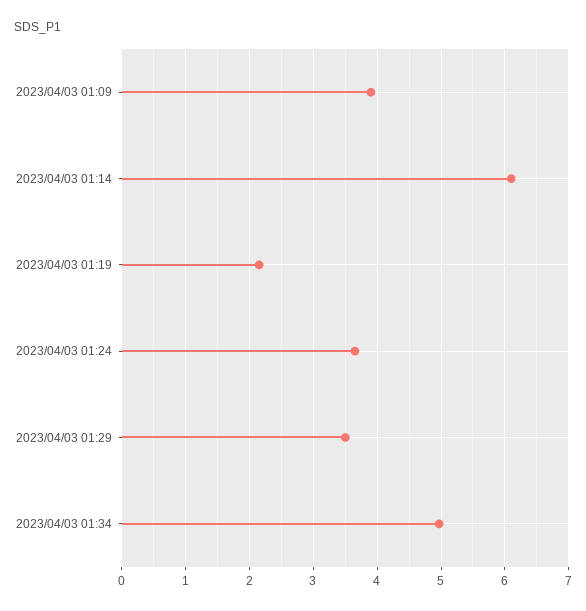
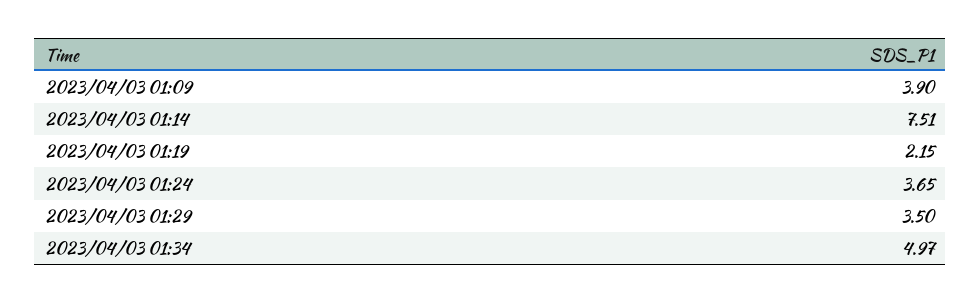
2023/04/03 01:14: 6.1 -> 7.51

